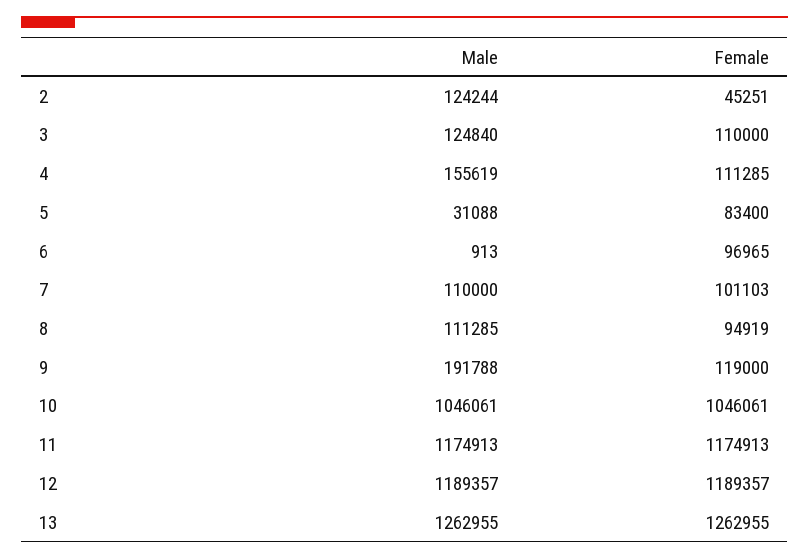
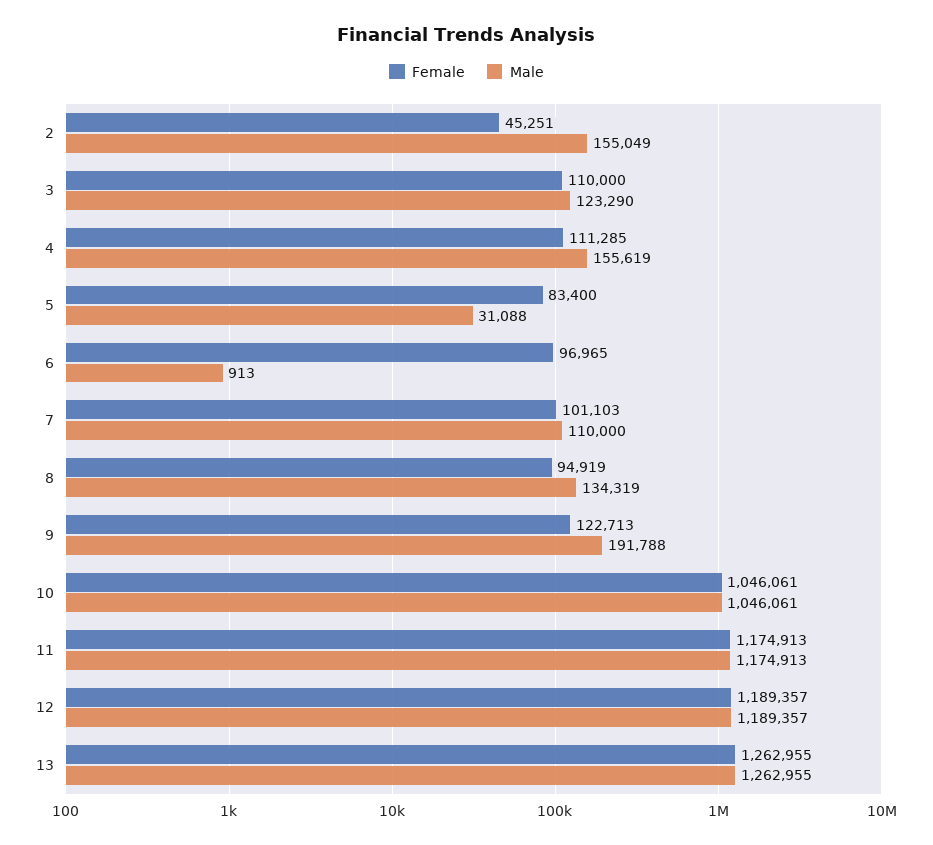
Male, 2: 124244 -> 155049
Male, 3: 124840 -> 123290
Male, 8: 111285 -> 134319
Female, 9: 119000 -> 122713

